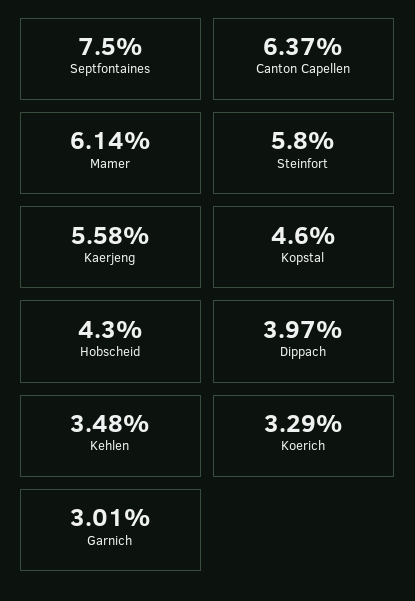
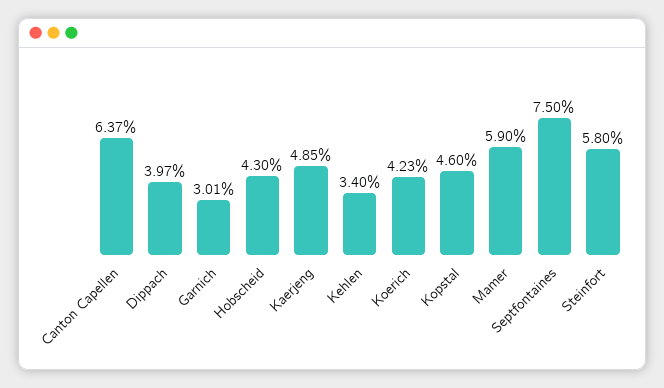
Mamer: 6.14 -> 5.9
Kaerjeng: 5.58 -> 4.85
Kehlen: 3.48 -> 3.4
Koerich: 3.29 -> 4.23

